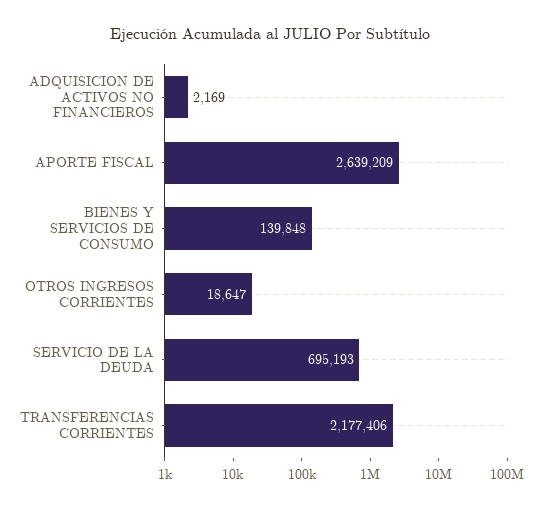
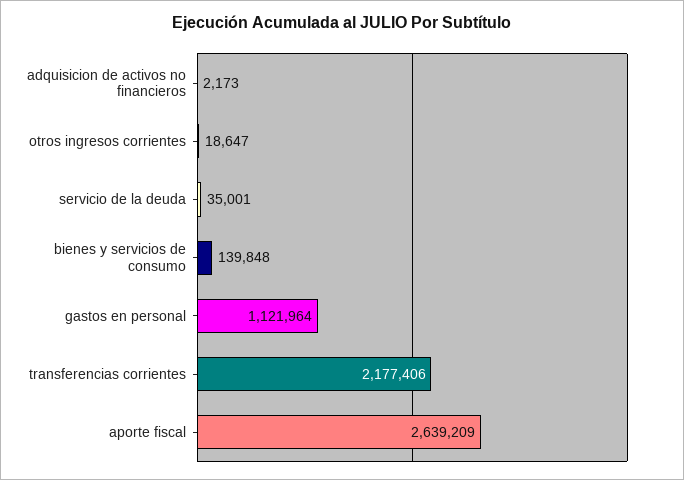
ADQUISICION DE ACTIVOS NO FINANCIEROS: 2169 -> 2173
SERVICIO DE LA DEUDA: 695193 -> 35001
gastos en personal: none -> 1121964

